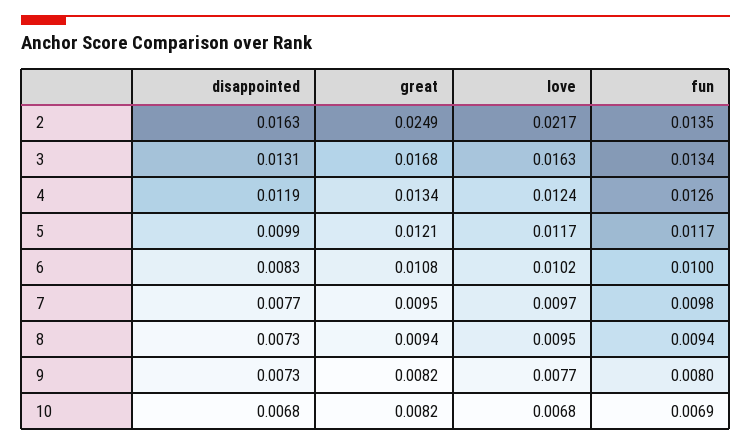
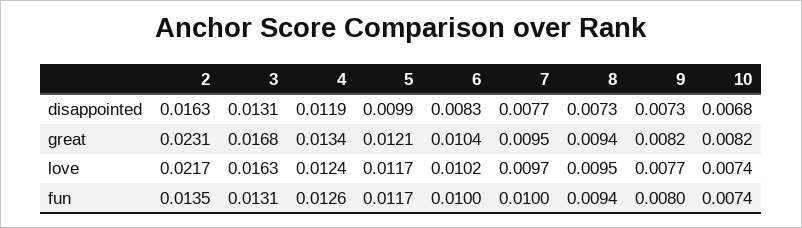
great, 2: 0.0249 -> 0.0231
fun, 3: 0.0134 -> 0.0131
great, 6: 0.0108 -> 0.0104
fun, 7: 0.0098 -> 0.01
love, 10: 0.0068 -> 0.0074
fun, 10: 0.0069 -> 0.0074

